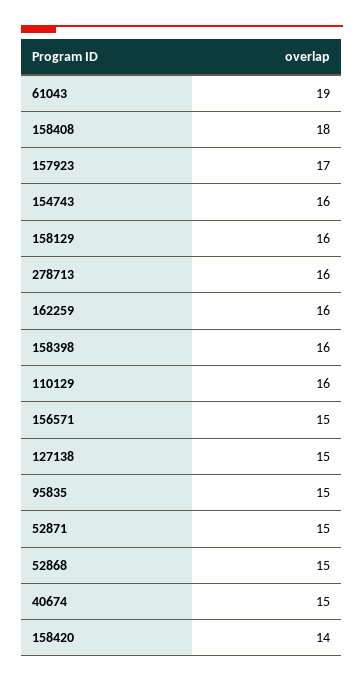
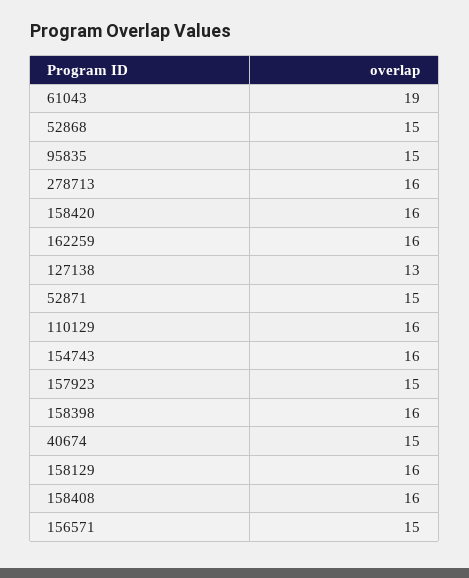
158408: 18 -> 16
157923: 17 -> 15
127138: 15 -> 13
158420: 14 -> 16

